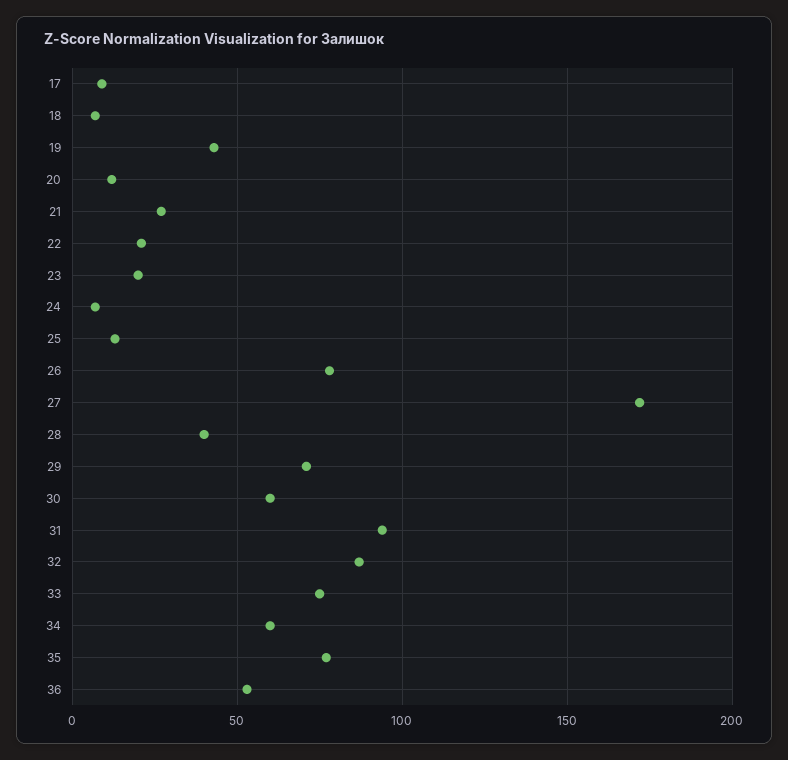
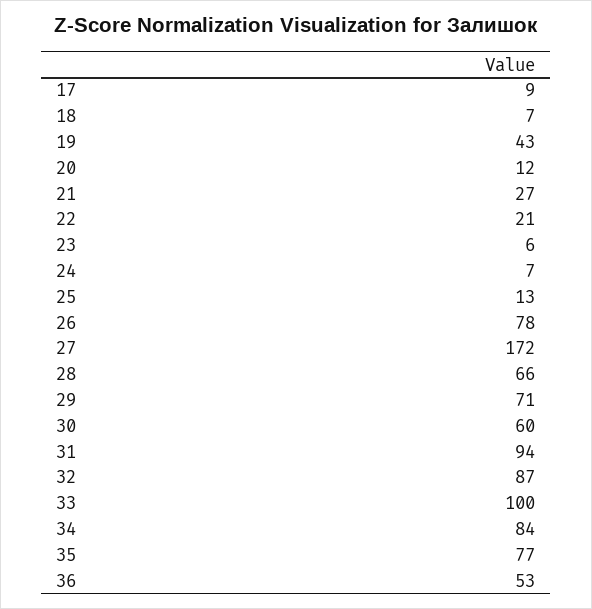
23: 20 -> 6
28: 40 -> 66
33: 75 -> 100
34: 60 -> 84

